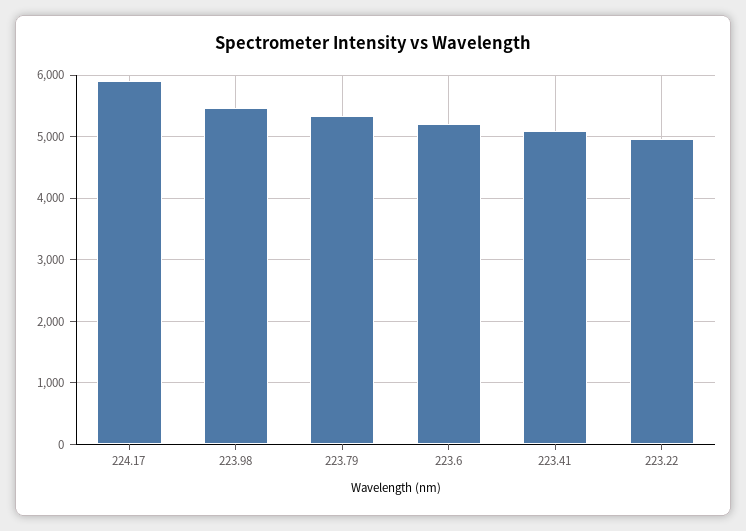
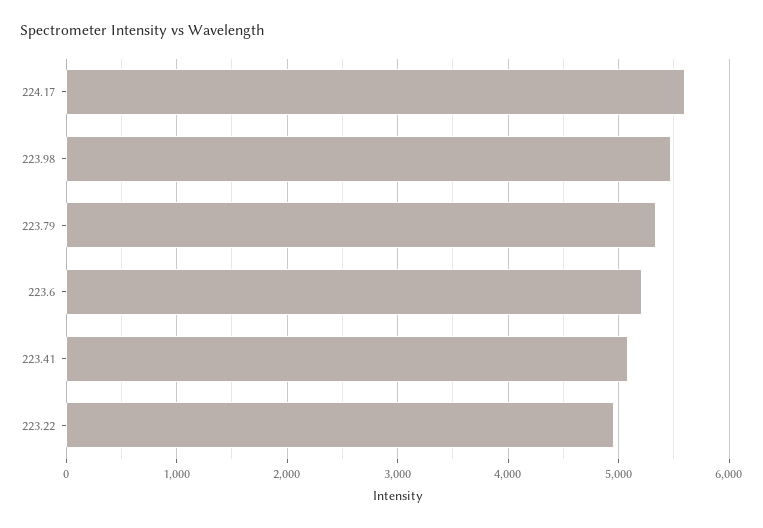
224.17: 5900 -> 5600

